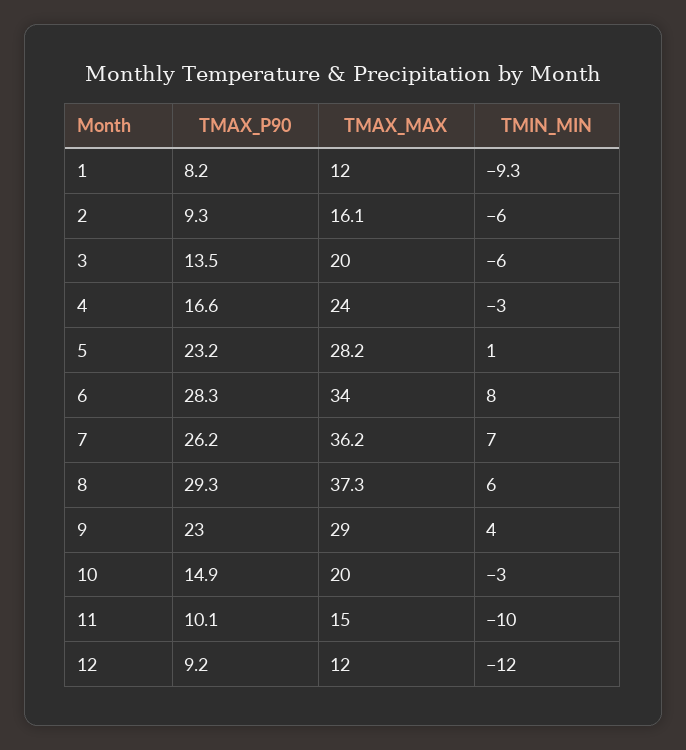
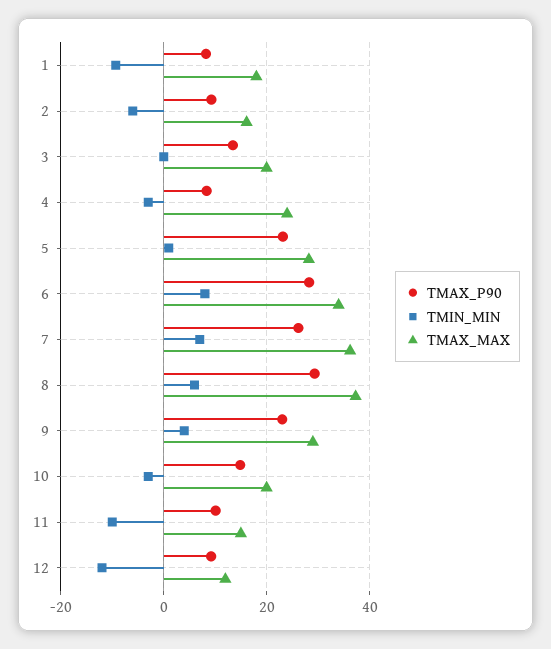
TMAX_MAX, 1: 12 -> 18
TMIN_MIN, 3: -6 -> 0
TMAX_P90, 4: 16.6 -> 8

